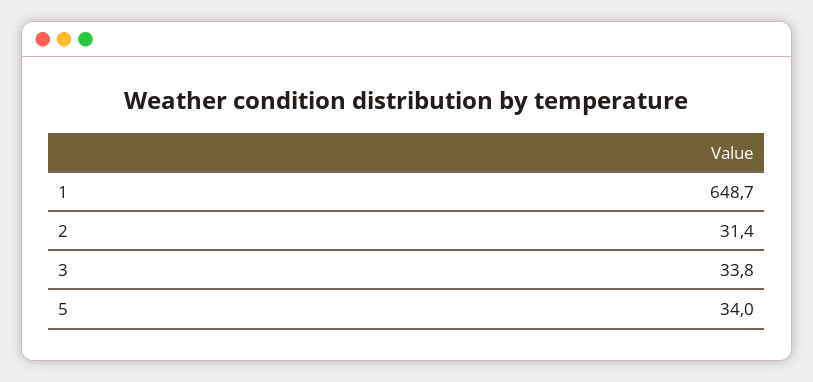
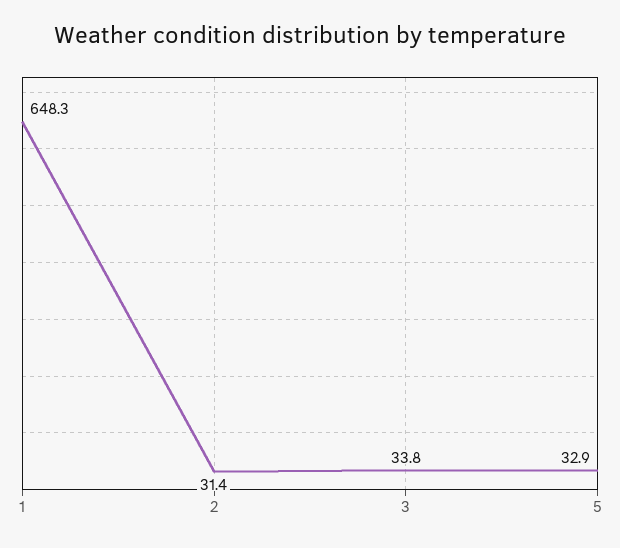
1: 648.7 -> 648.3
5: 34 -> 32.9

